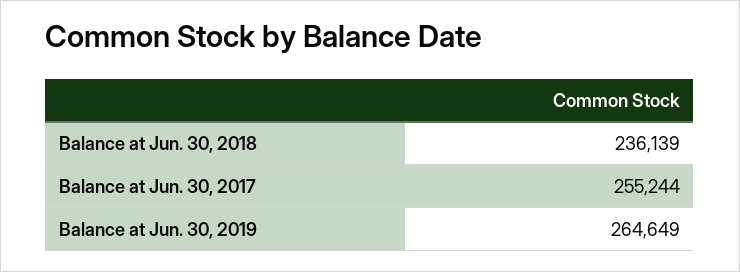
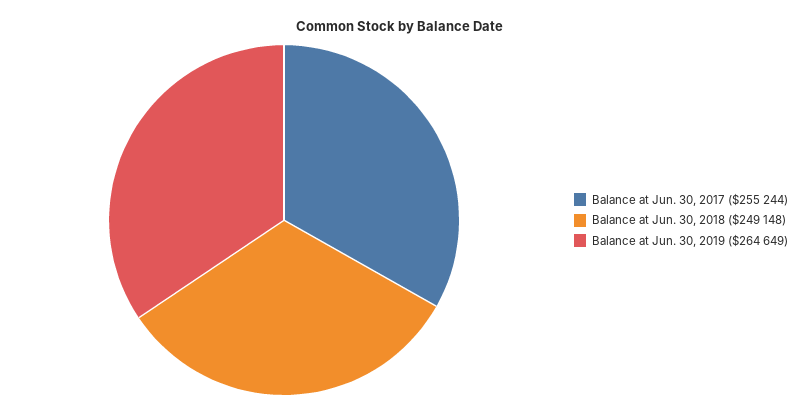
Balance at Jun. 30, 2018: 236139 -> 249148

